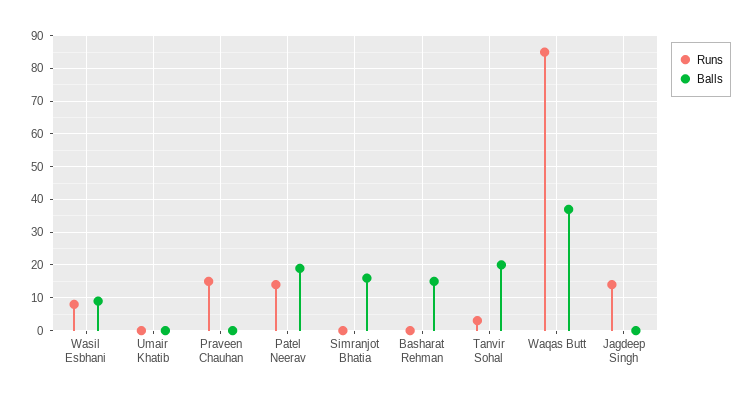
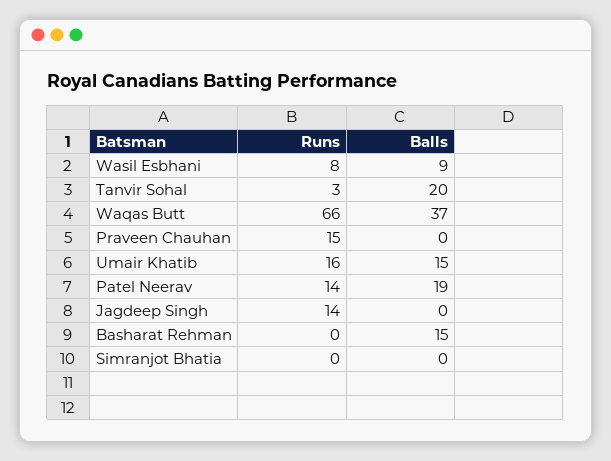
Runs, Umair Khatib: 0 -> 16
Balls, Umair Khatib: 0 -> 15
Balls, Simranjot Bhatia: 15 -> 0
Runs, Waqas Butt: 85 -> 66

